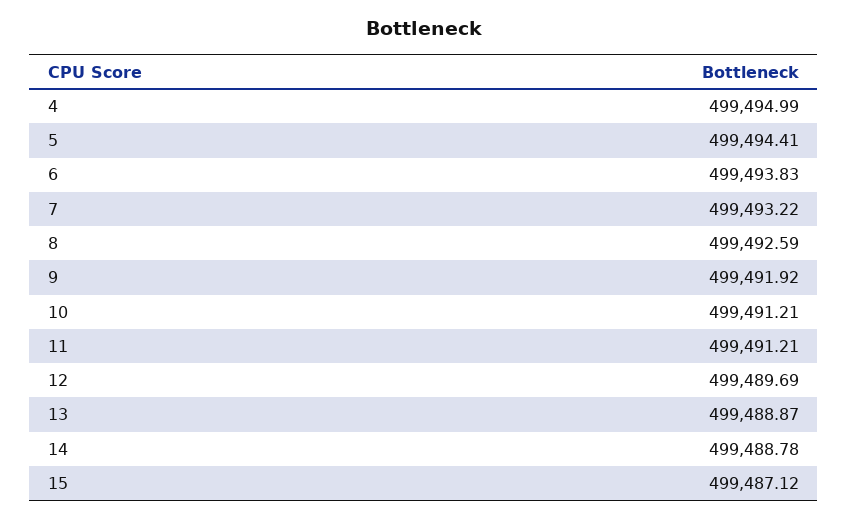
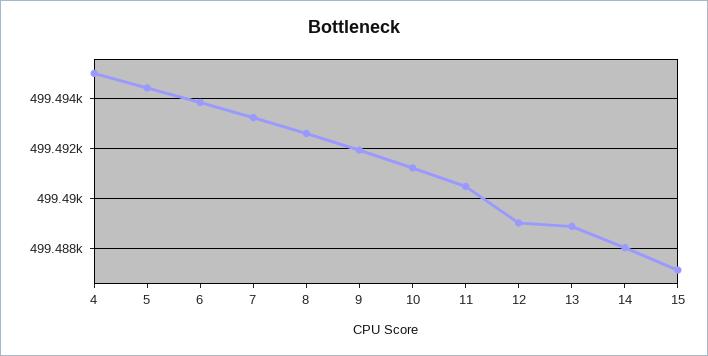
11: 499491.21 -> 499490.5
12: 499489.69 -> 499489
14: 499488.78 -> 499488

